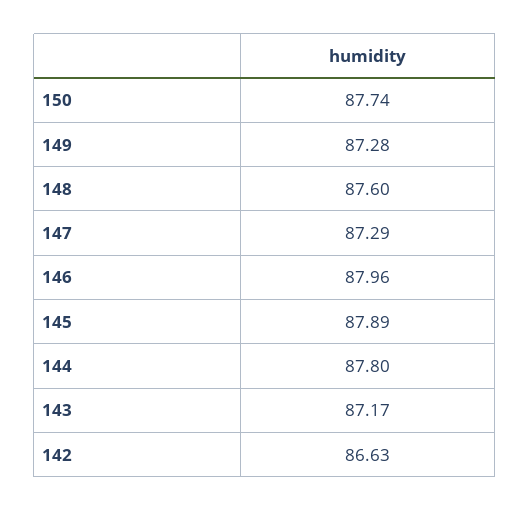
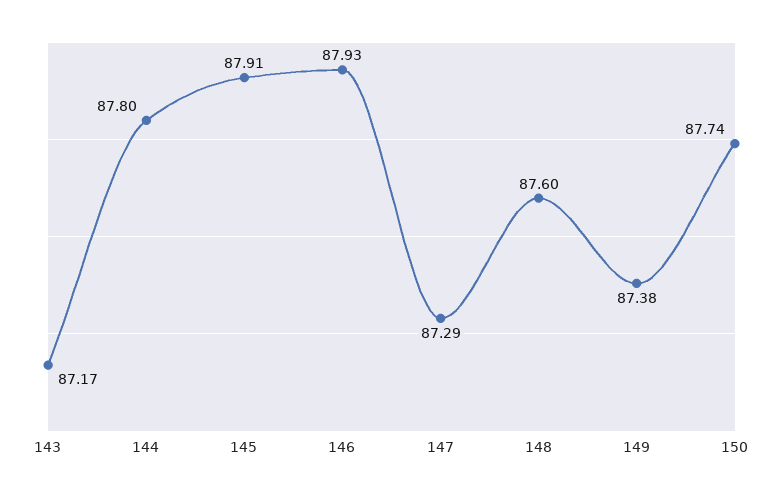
149: 87.28 -> 87.38
146: 87.96 -> 87.93
145: 87.89 -> 87.91
142: 86.63 -> none

